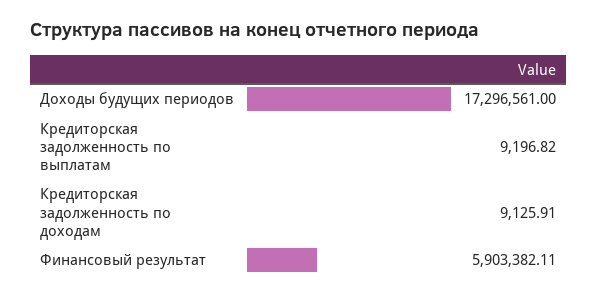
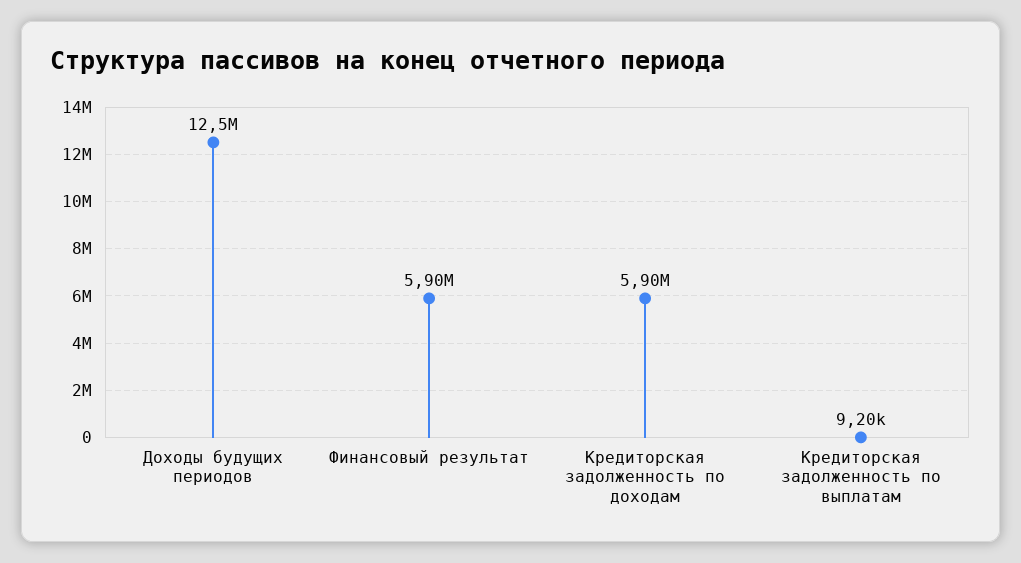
Доходы будущих периодов: 17296561 -> 12500000
Кредиторская задолженность по доходам: 9125.91 -> 5900000

